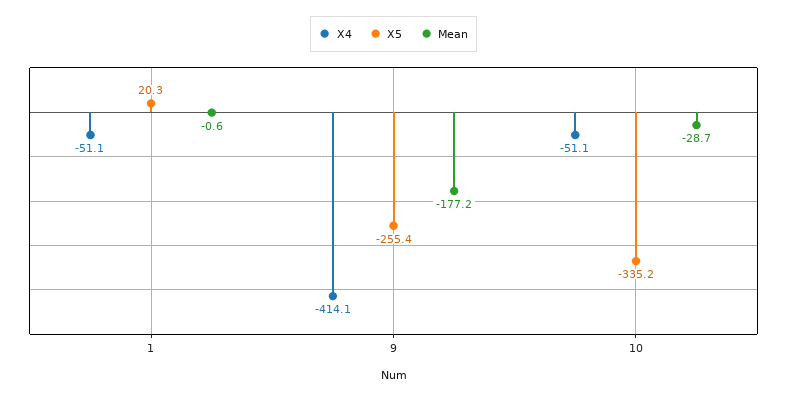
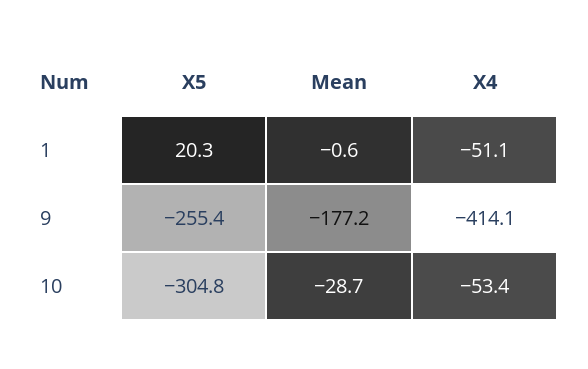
X4, 10: -51.1 -> -53.4
X5, 10: -335.2 -> -304.8

